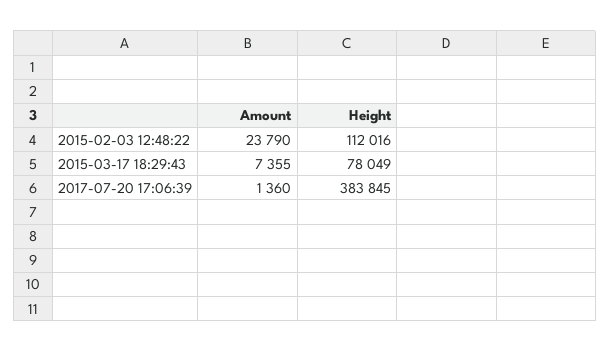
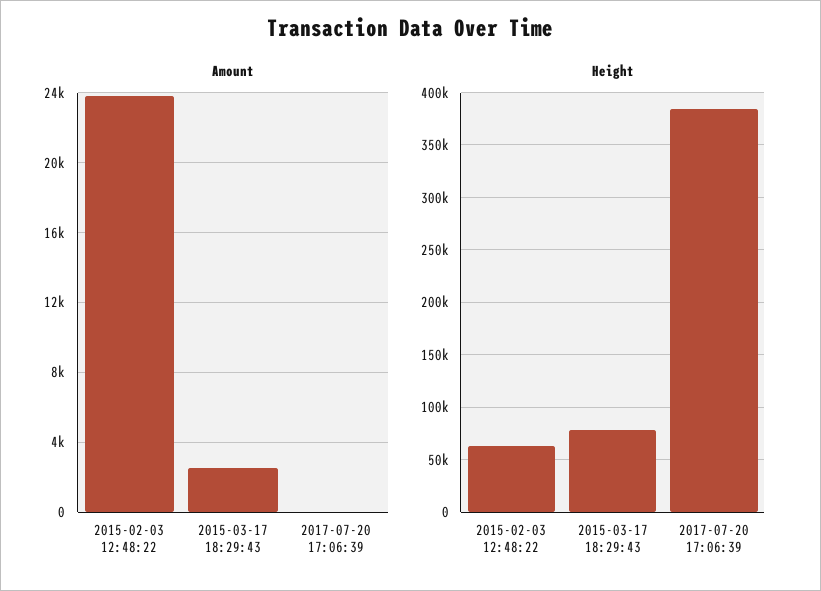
Height, 2015-02-03 12:48:22: 112016 -> 60000
Amount, 2015-03-17 18:29:43: 7355 -> 2500
Amount, 2017-07-20 17:06:39: 1360 -> 0

